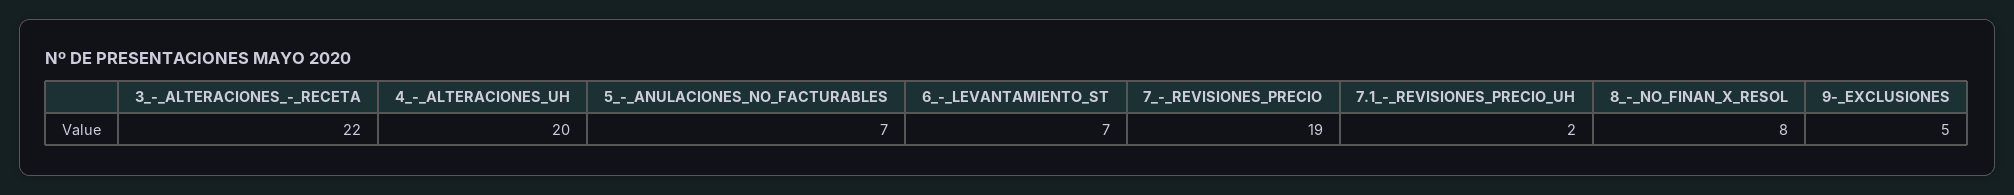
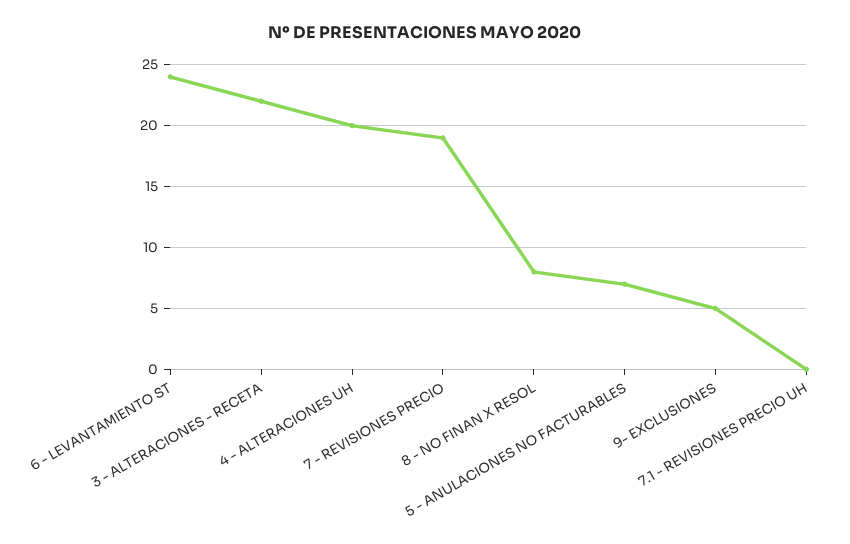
6_-_LEVANTAMIENTO_ST: 7 -> 24
7.1_-_REVISIONES_PRECIO_UH: 2 -> 0

